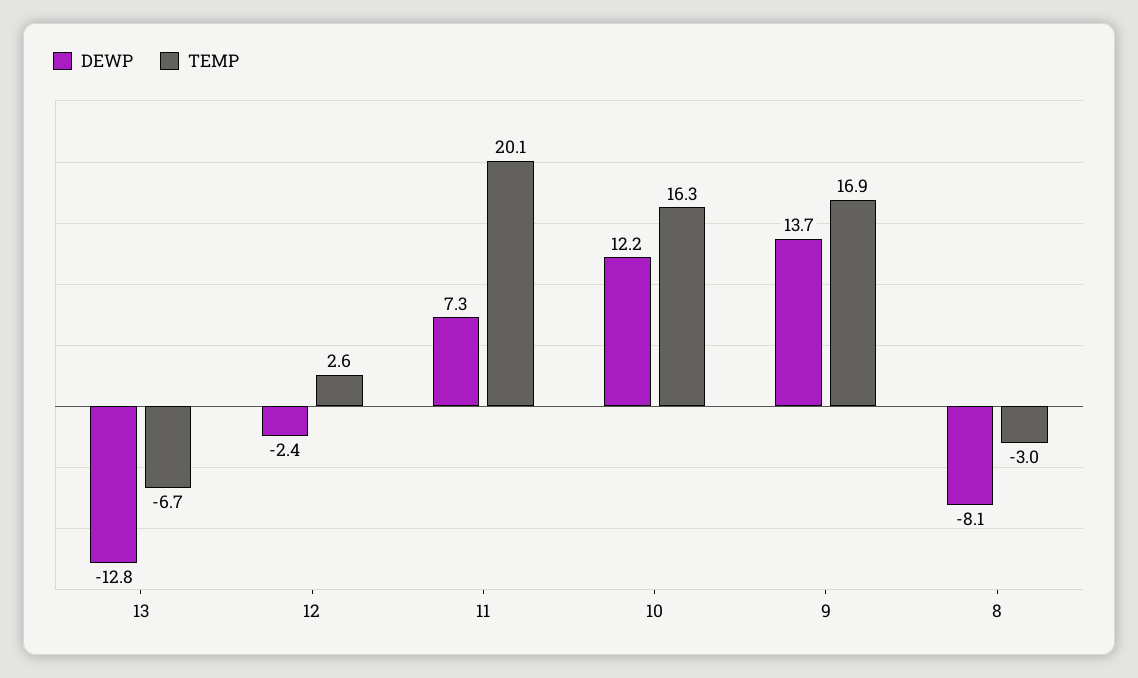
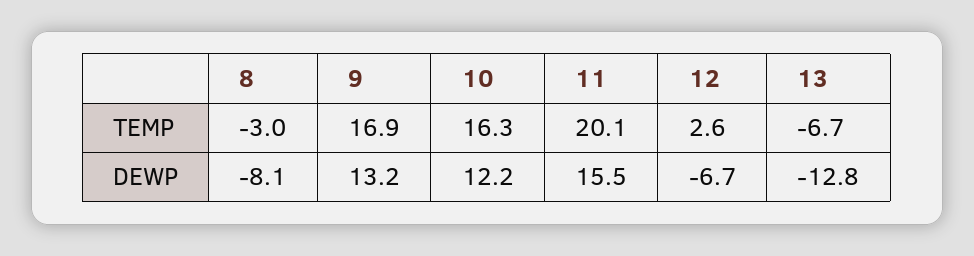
DEWP, 12: -2.4 -> -6.7
DEWP, 11: 7.3 -> 15.5
DEWP, 9: 13.7 -> 13.2

